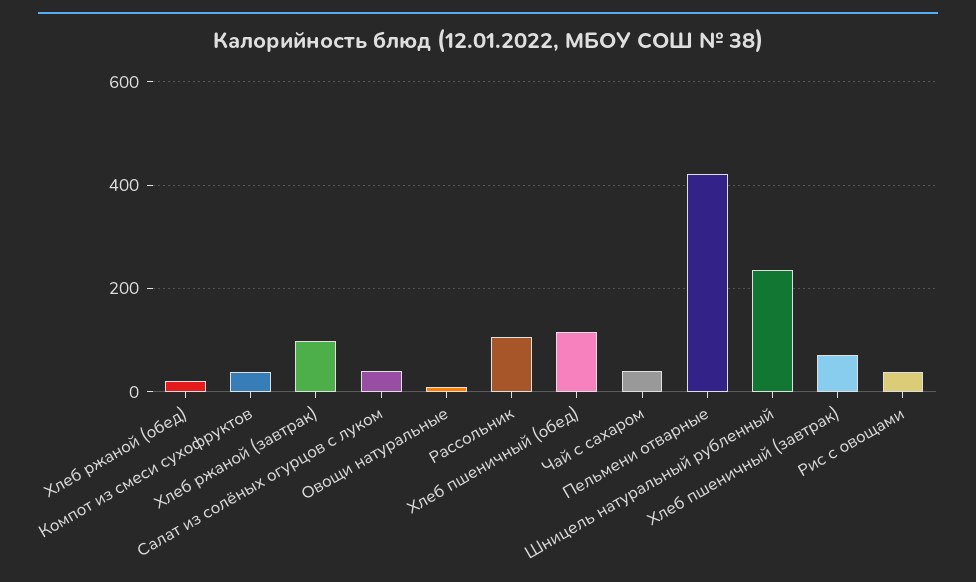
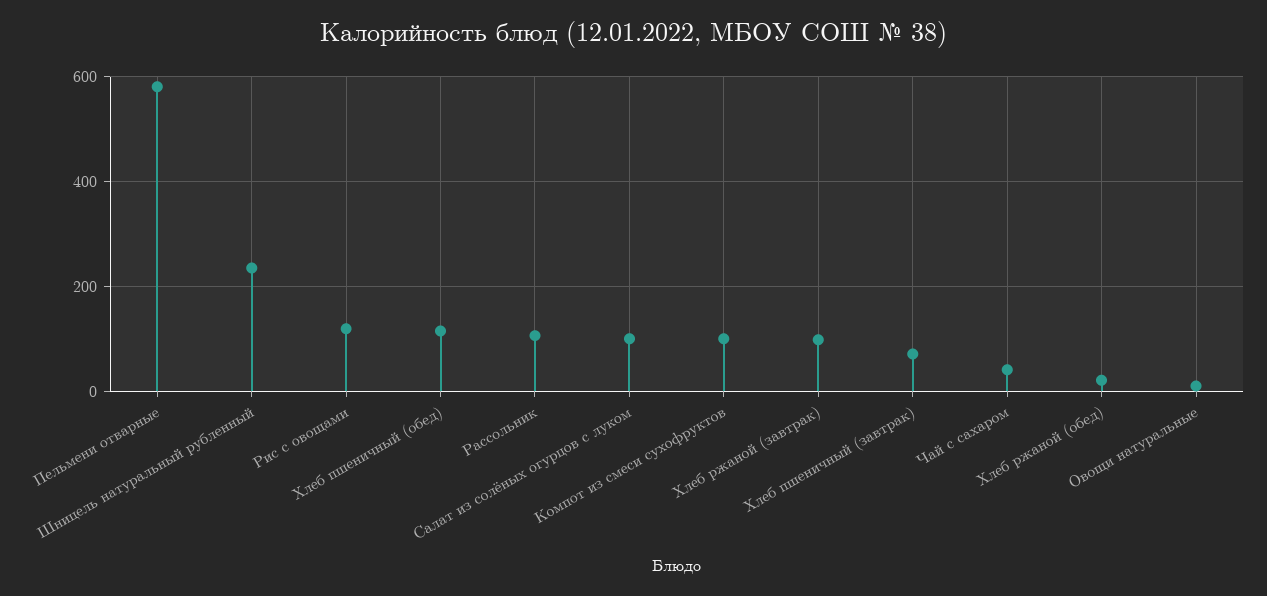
Компот из смеси сухофруктов: 40 -> 100
Салат из солёных огурцов с луком: 40 -> 100
Пельмени отварные: 420 -> 580
Рис с овощами: 40 -> 120

